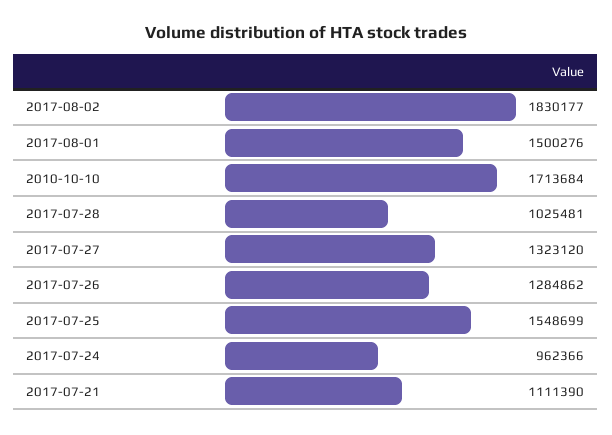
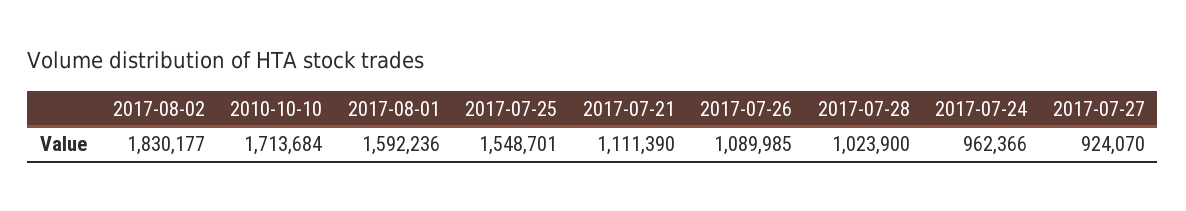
2017-08-01: 1500276 -> 1592236
2017-07-28: 1025481 -> 1023900
2017-07-27: 1323120 -> 924070
2017-07-26: 1284862 -> 1089985
2017-07-25: 1548699 -> 1548701

